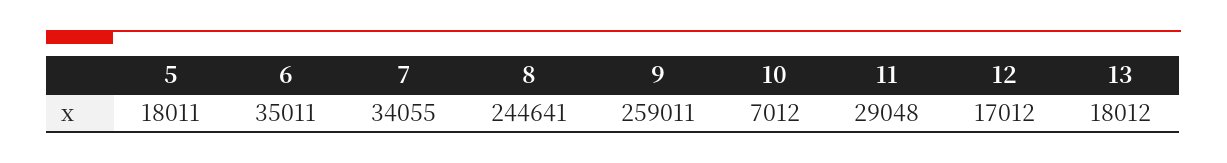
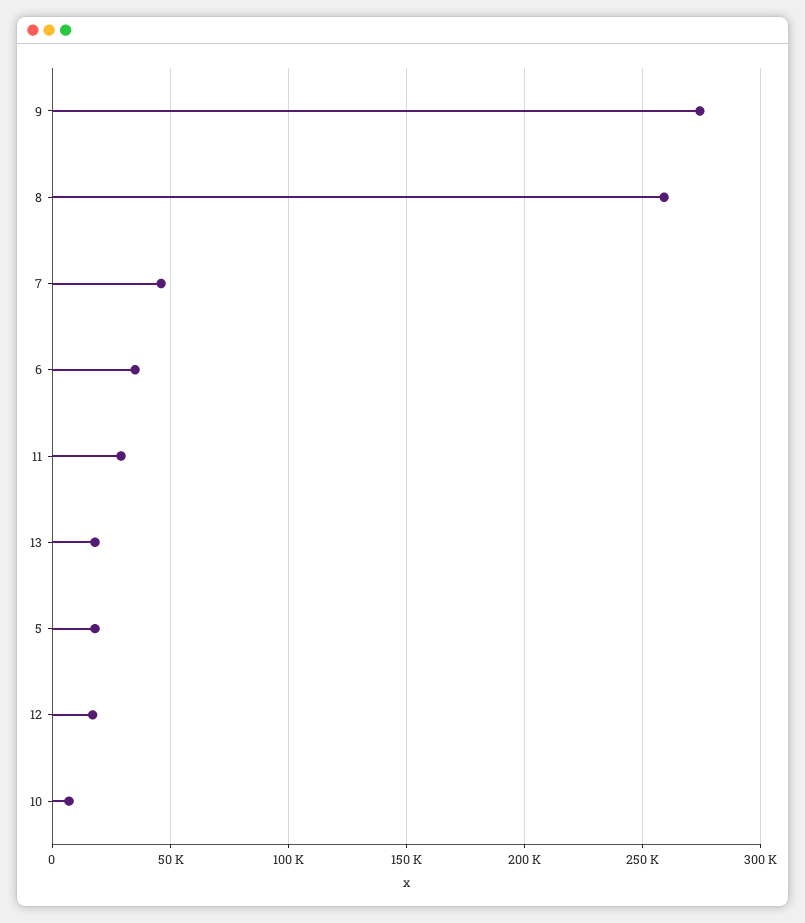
7: 34055 -> 45000
8: 244641 -> 260000
9: 259011 -> 275000

